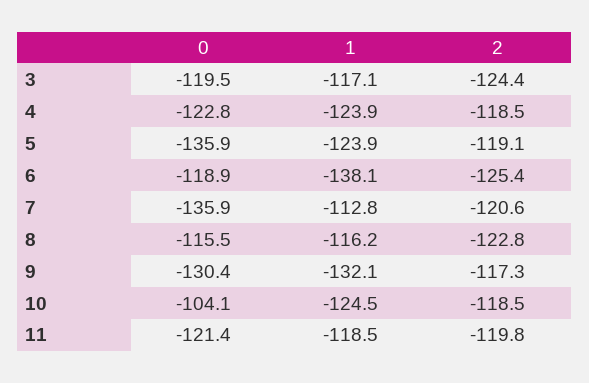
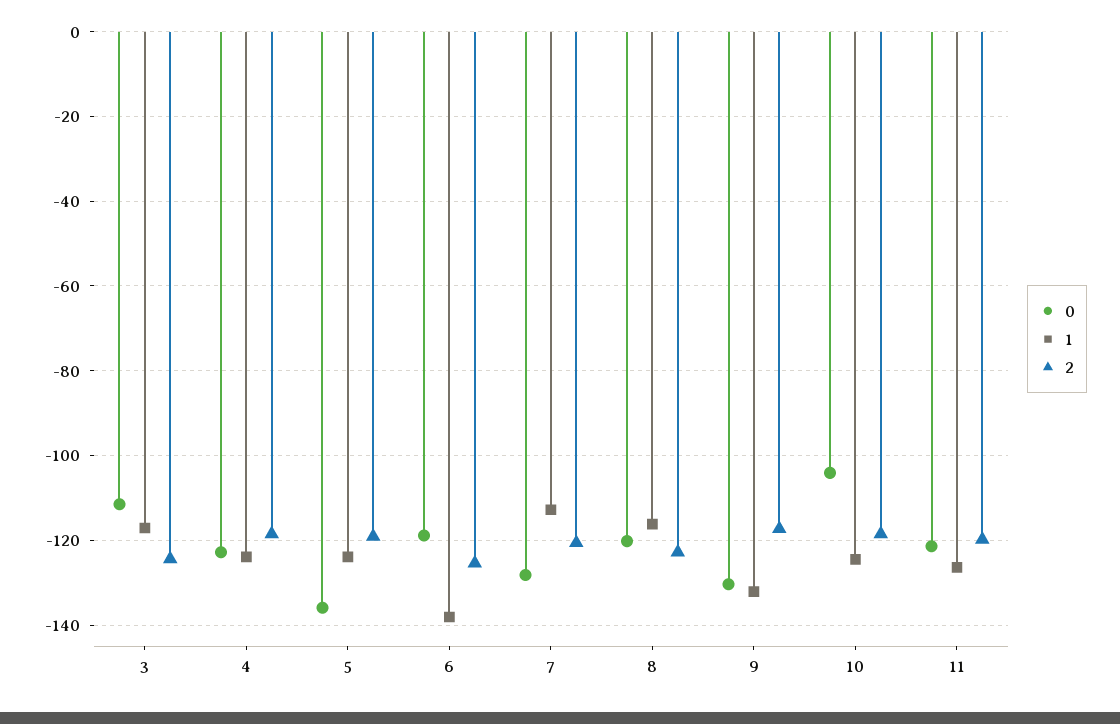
0, 3: -119.5 -> -112
0, 7: -135.9 -> -128
0, 8: -115.5 -> -120
1, 11: -118.5 -> -126

